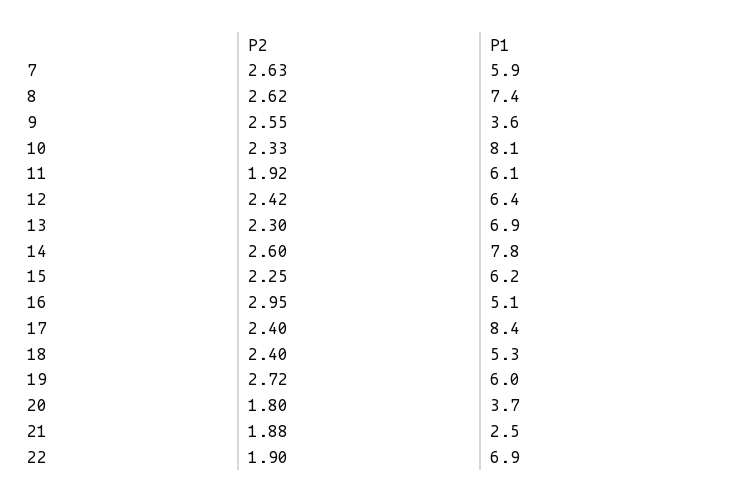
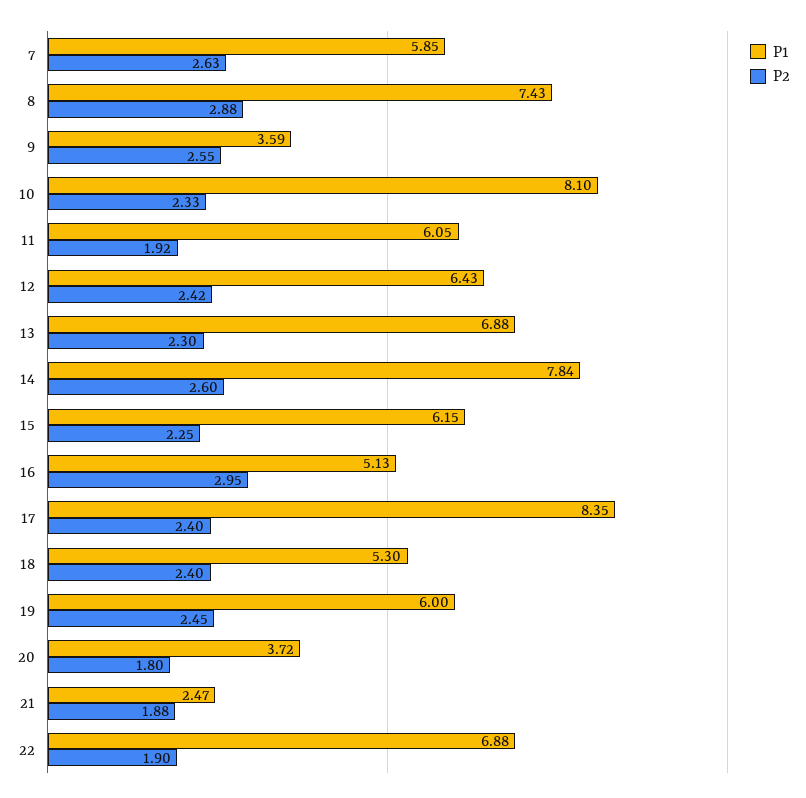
P2, 8: 2.62 -> 2.88
P2, 19: 2.72 -> 2.45

